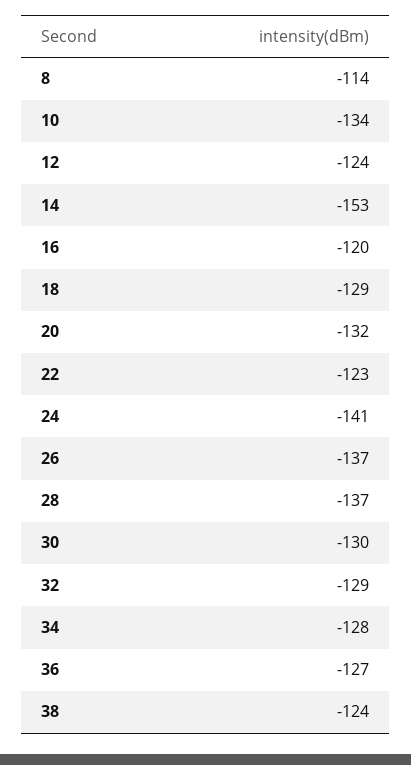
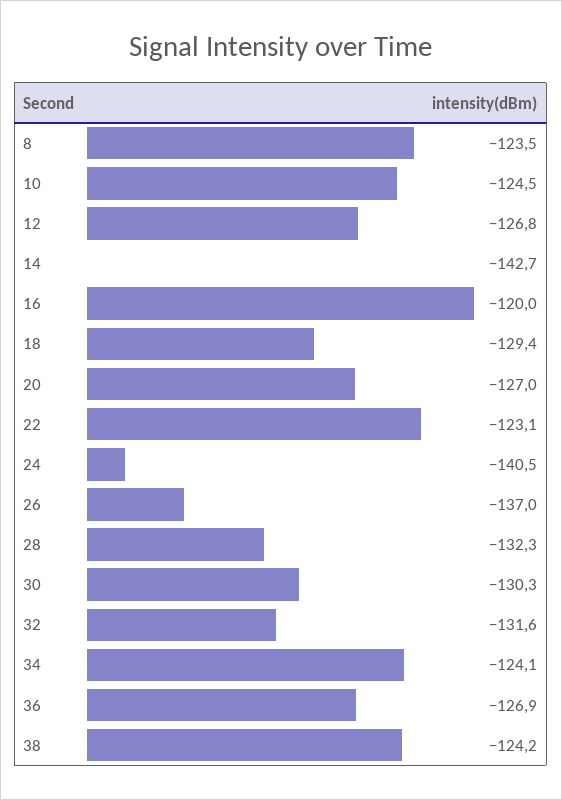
8: -114 -> -123.5
10: -134 -> -124.5
12: -124 -> -126.8
14: -153 -> -142.7
20: -132 -> -127
28: -137 -> -132.3
32: -129 -> -131.6
34: -128 -> -124.1

